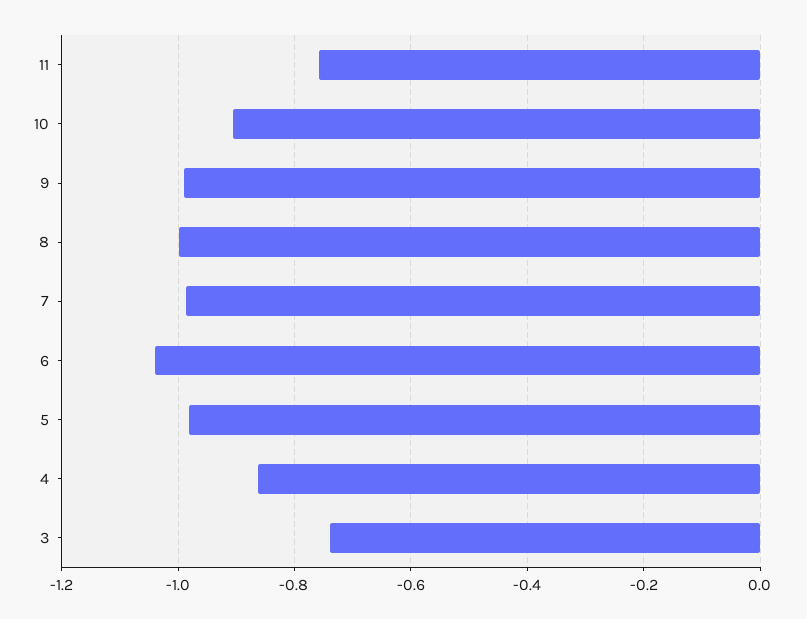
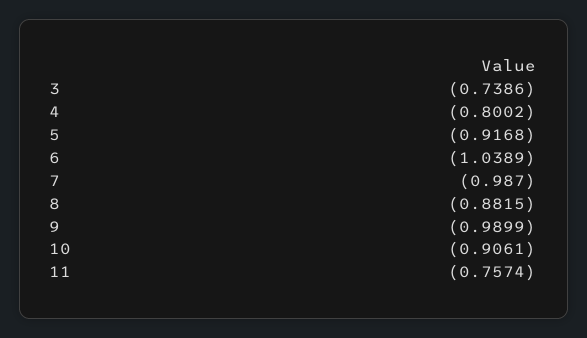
8: -1 -> -0.8815
5: -0.98 -> -0.9168
4: -0.86 -> -0.8002

